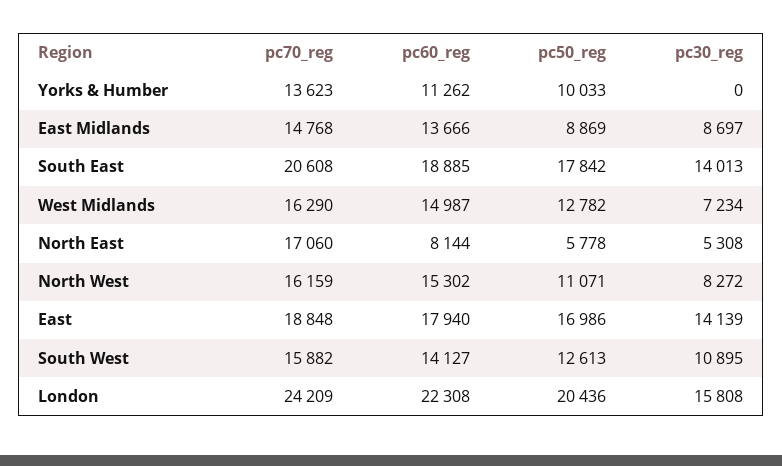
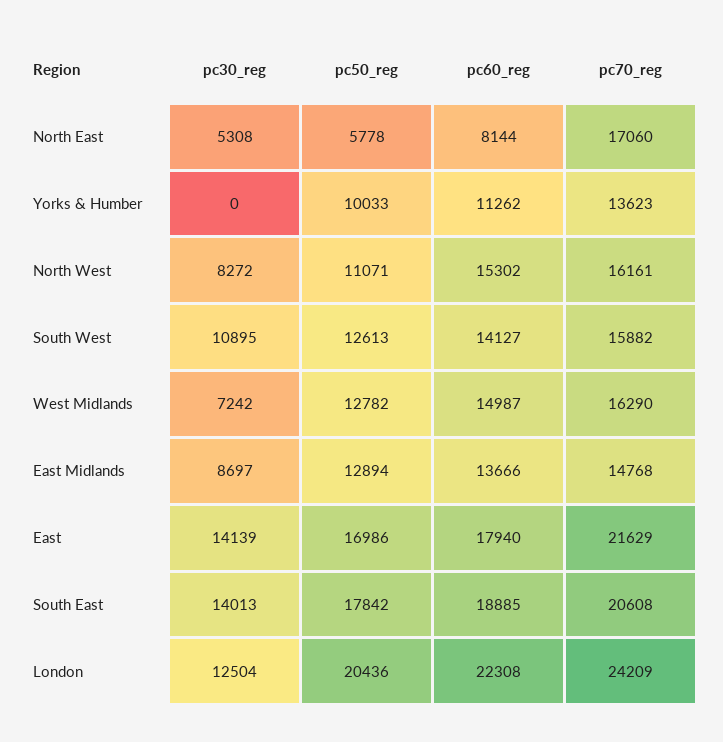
pc50_reg, East Midlands: 8869 -> 12894
pc30_reg, West Midlands: 7234 -> 7242
pc70_reg, North West: 16159 -> 16161
pc70_reg, East: 18848 -> 21629
pc30_reg, London: 15808 -> 12504

